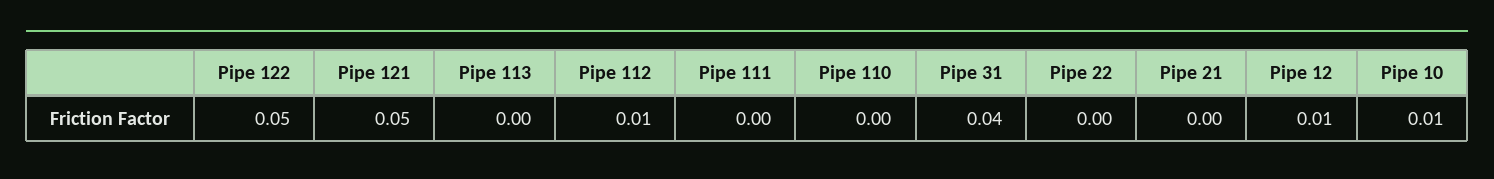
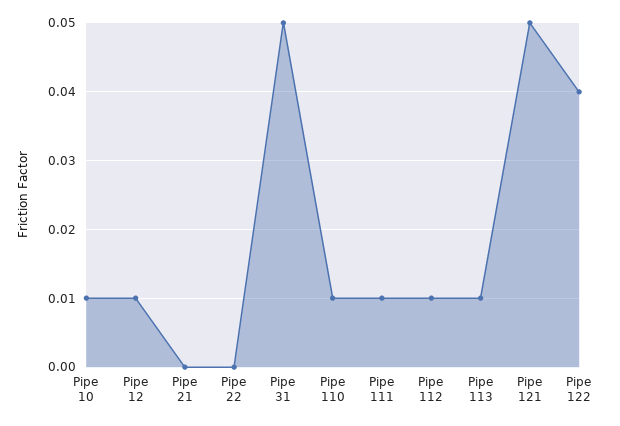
Pipe 122: 0.05 -> 0.04
Pipe 113: 0 -> 0.01
Pipe 111: 0 -> 0.01
Pipe 110: 0 -> 0.01
Pipe 31: 0.04 -> 0.05

